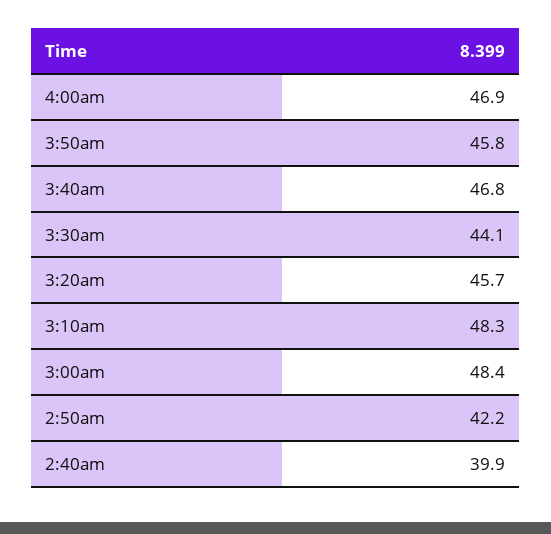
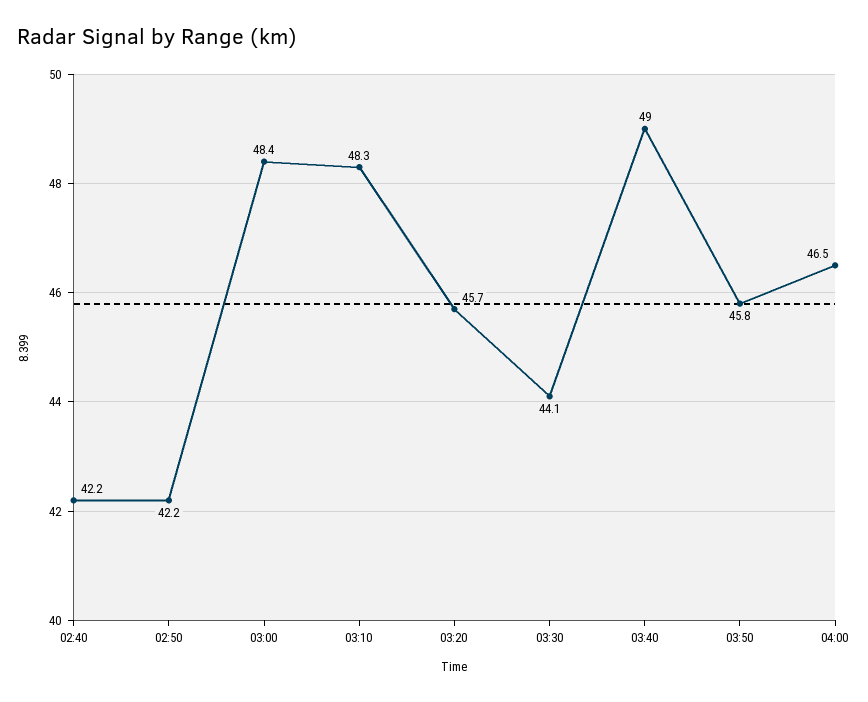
4:00am: 46.9 -> 46.5
3:40am: 46.8 -> 49
2:40am: 39.9 -> 42.2

